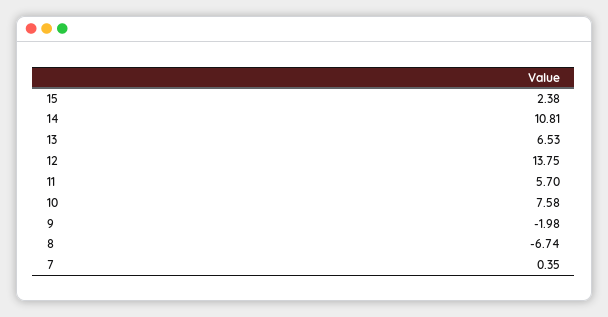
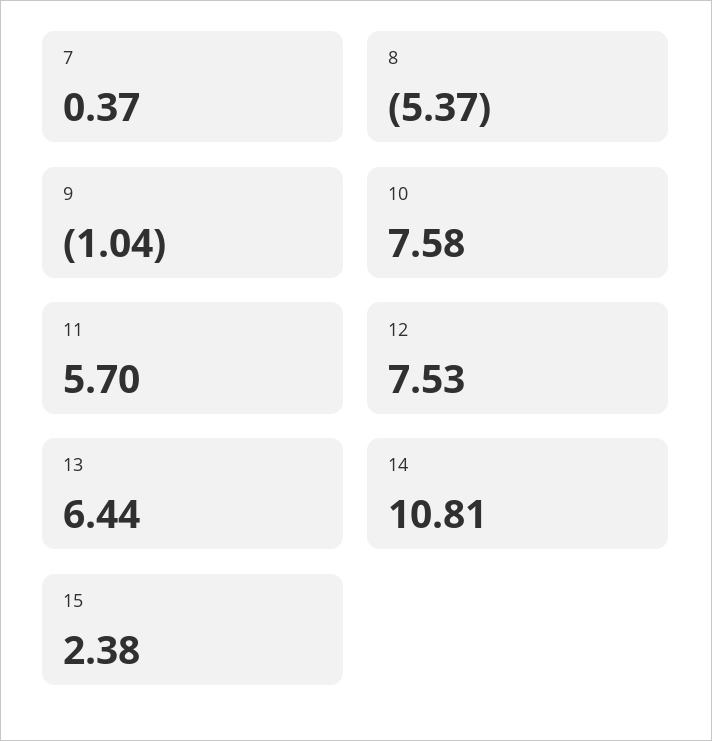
13: 6.53 -> 6.44
12: 13.75 -> 7.53
9: -1.98 -> -1.04
8: -6.74 -> -5.37
7: 0.35 -> 0.37

